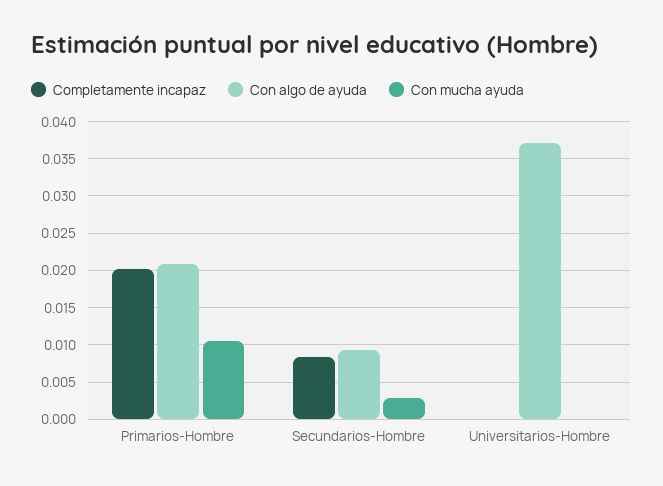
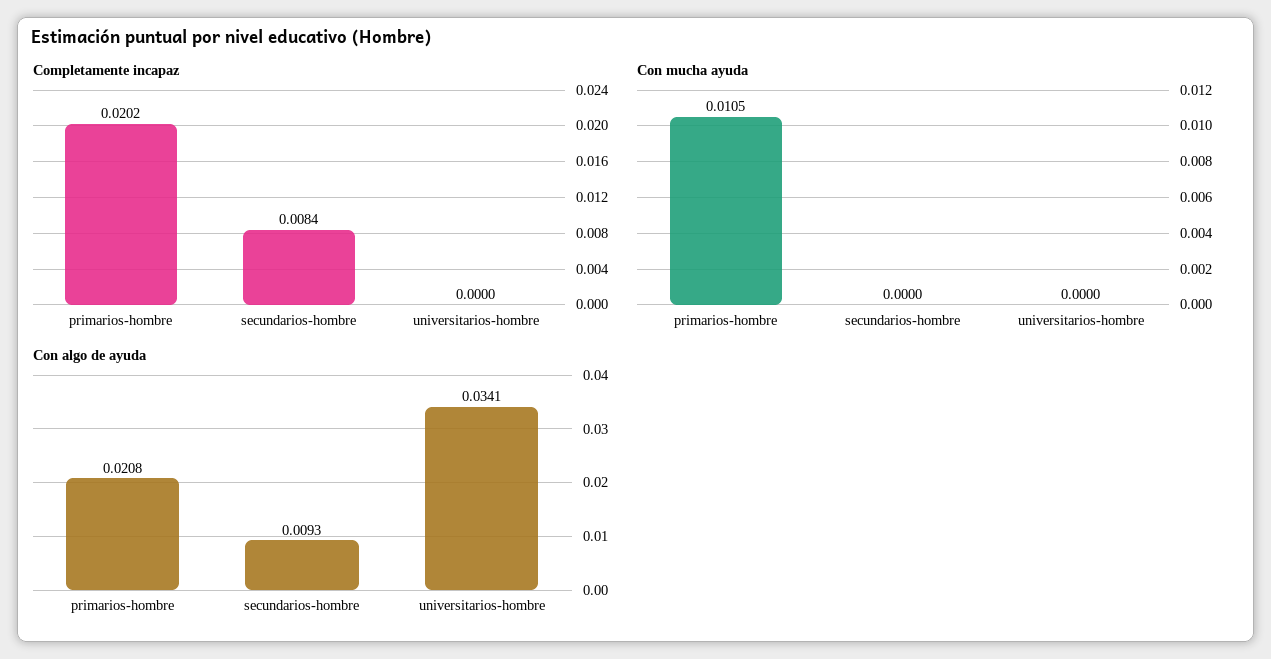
Con mucha ayuda, Secundarios-Hombre: 0.003 -> 0
Con algo de ayuda, Universitarios-Hombre: 0.037 -> 0.0341

